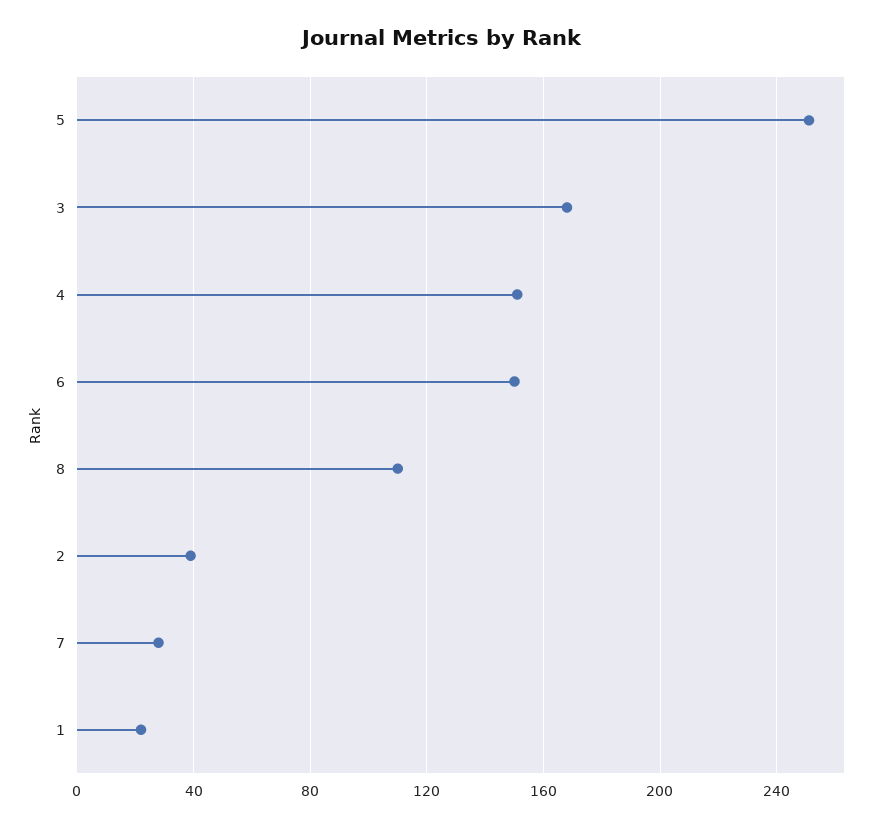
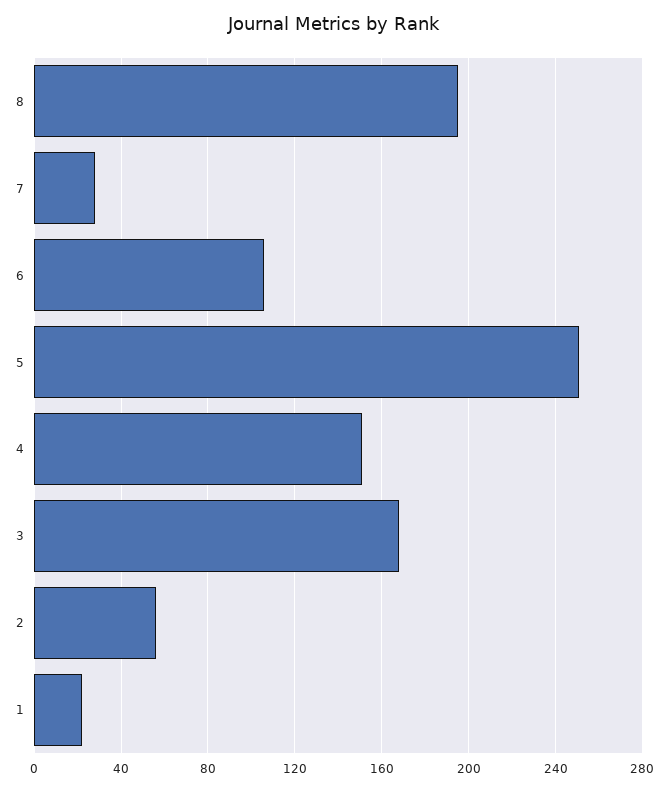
6: 150 -> 105
8: 110 -> 195
2: 40 -> 55

